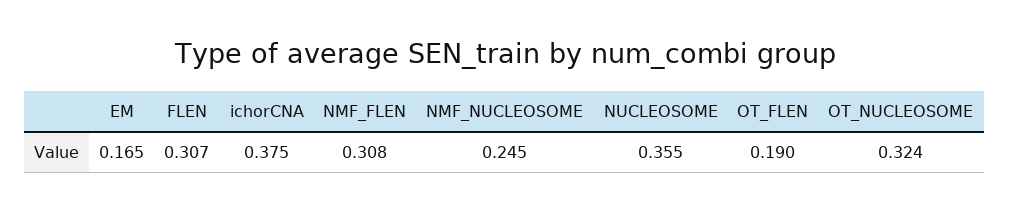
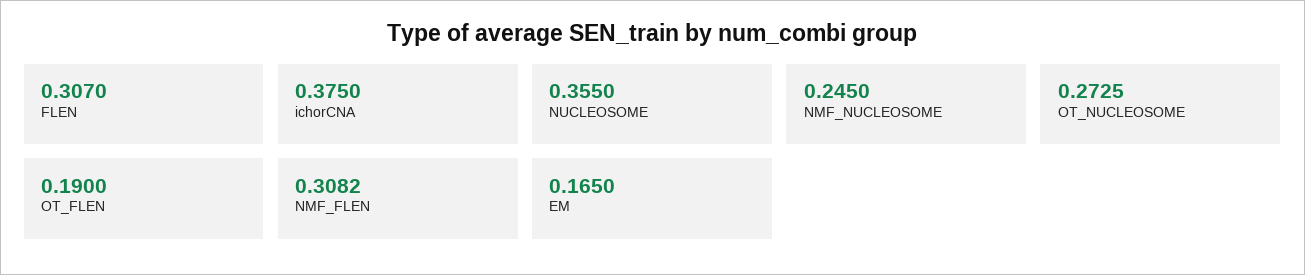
OT_NUCLEOSOME: 0.324 -> 0.2725

